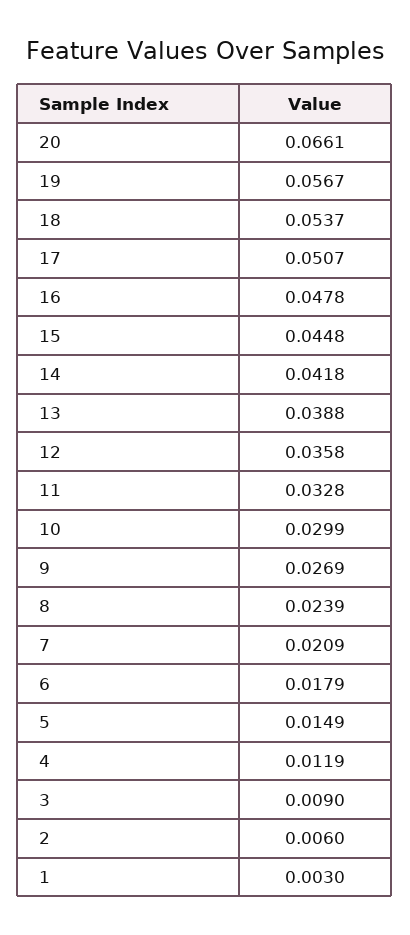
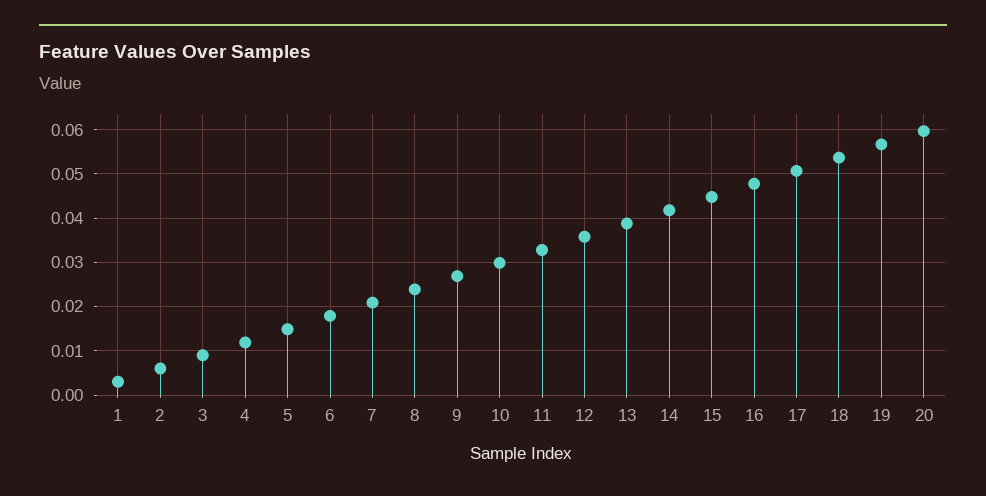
20: 0.0661 -> 0.06

